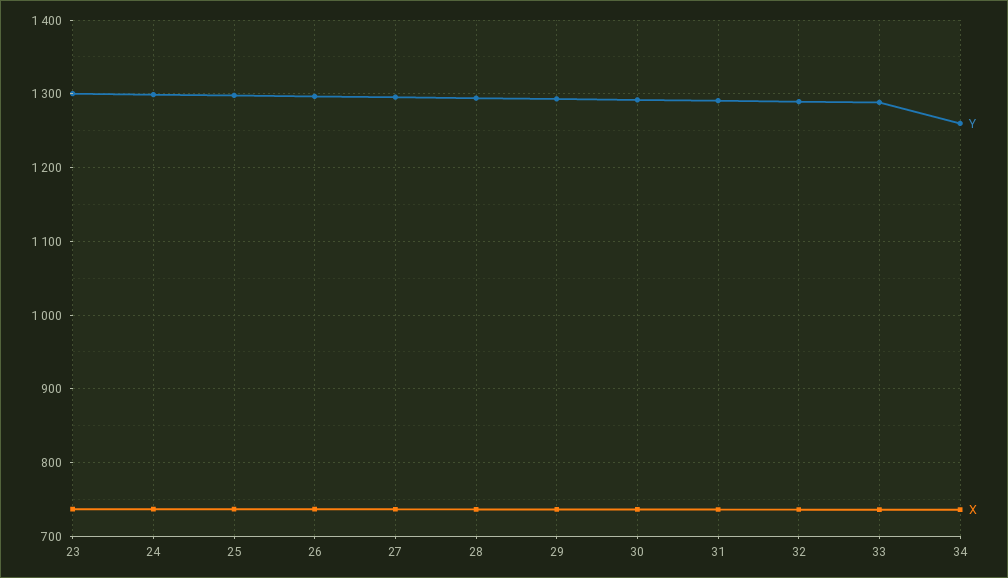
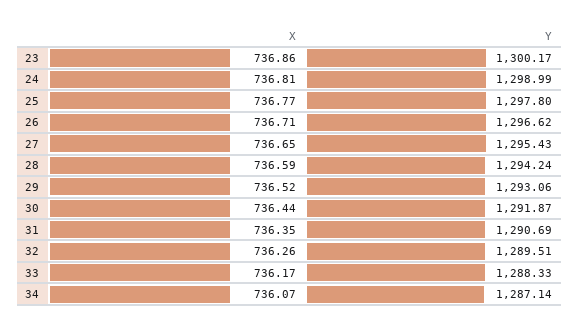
Y, 34: 1260 -> 1287.14

